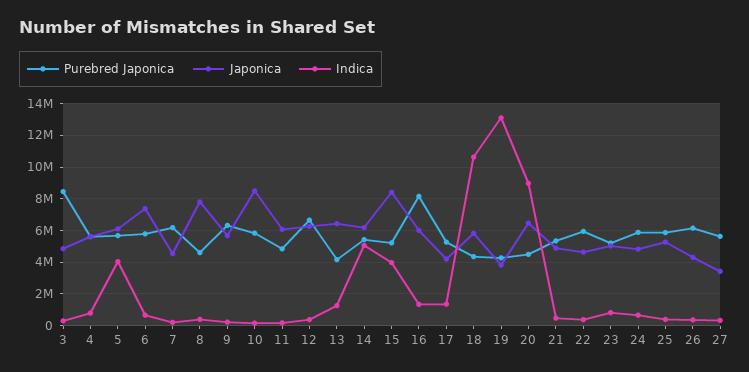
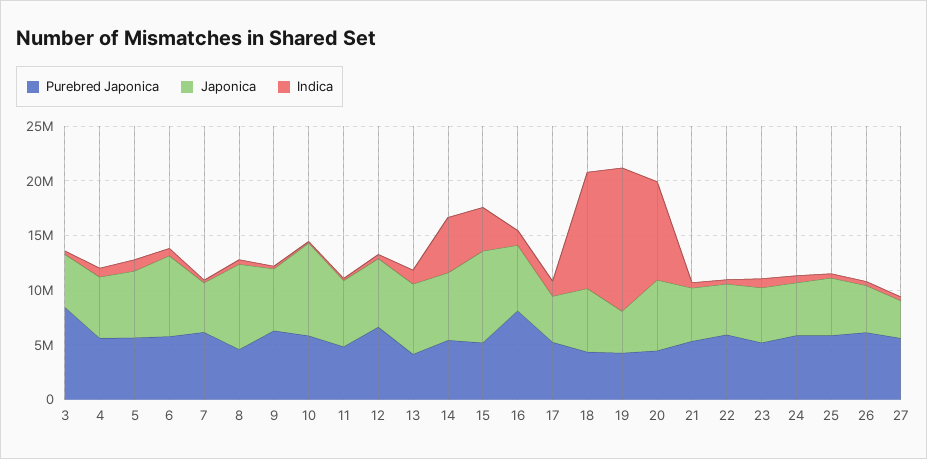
Indica, 5: 4000000 -> 1000000

